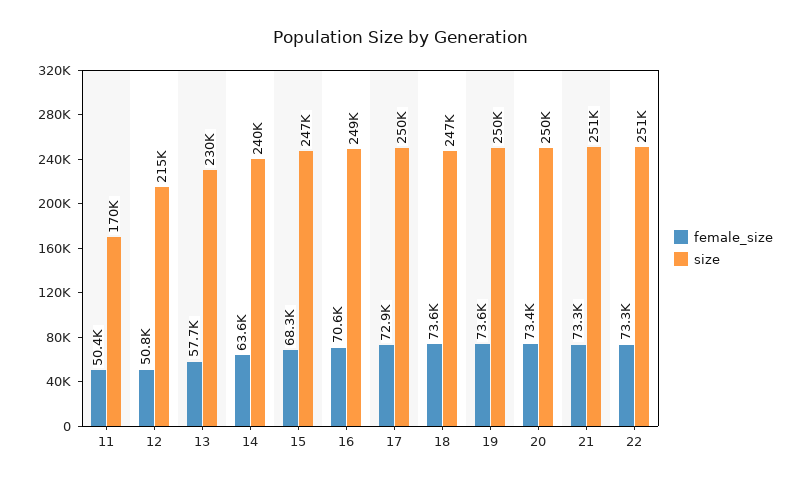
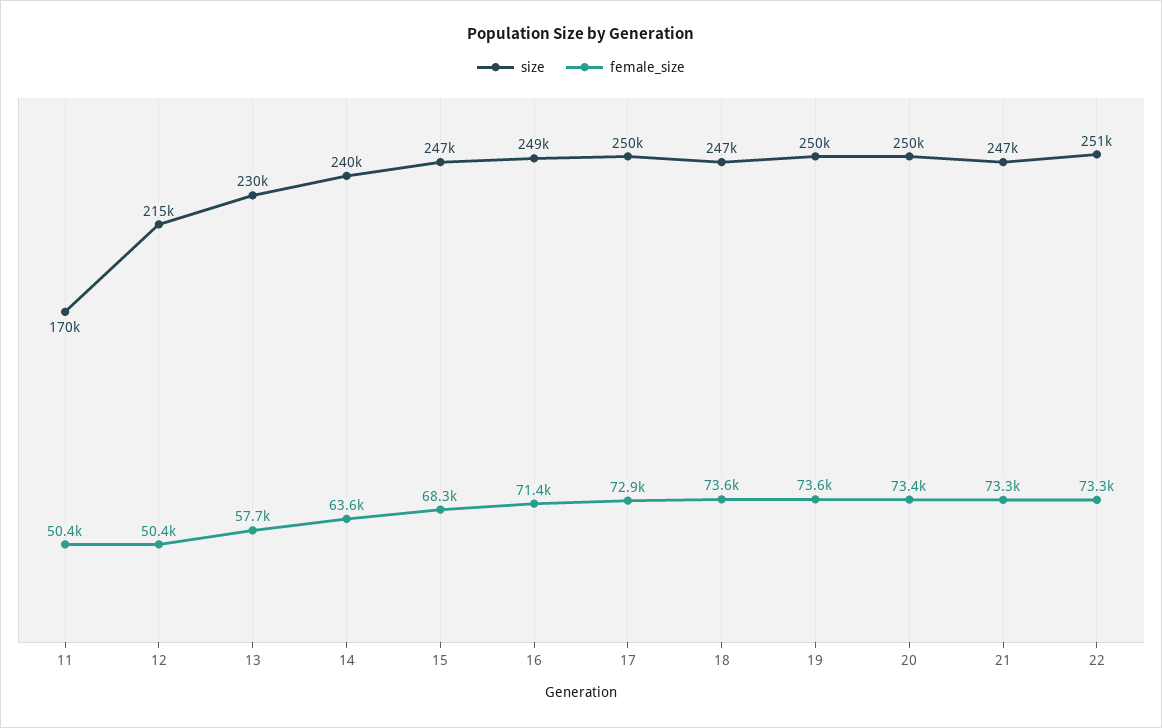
female_size, 12: 50800 -> 50400
female_size, 16: 70600 -> 71400
size, 21: 251000 -> 247000

